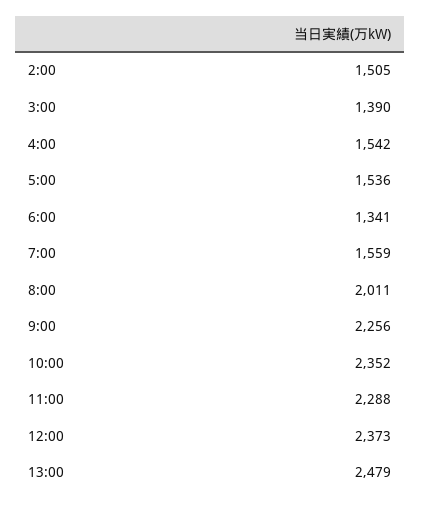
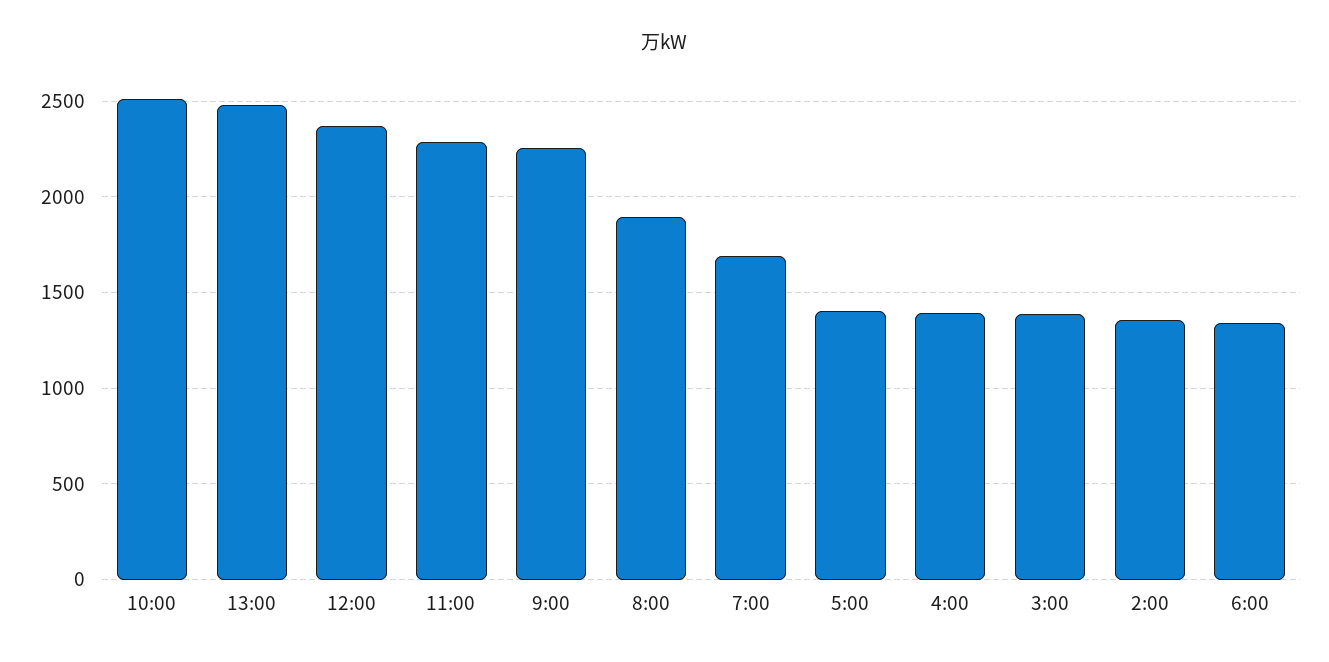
2:00: 1505 -> 1350
4:00: 1542 -> 1400
5:00: 1536 -> 1400
7:00: 1559 -> 1700
8:00: 2011 -> 1900
10:00: 2352 -> 2500

